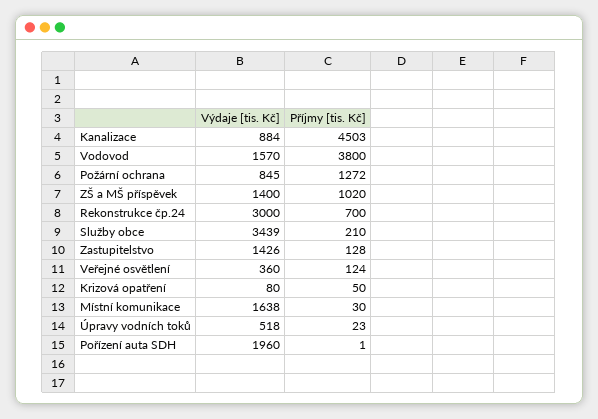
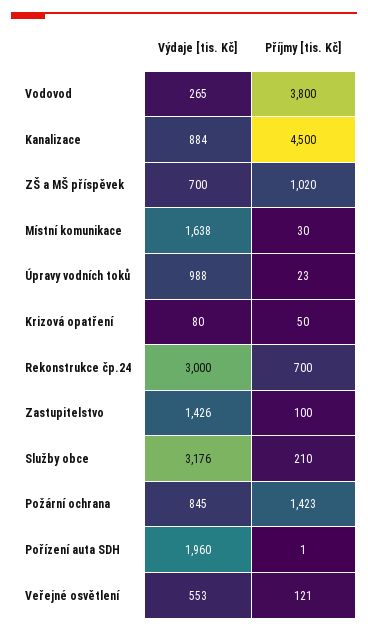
Příjmy [tis. Kč], Kanalizace: 4503 -> 4500
Výdaje [tis. Kč], Vodovod: 1570 -> 265
Příjmy [tis. Kč], Požární ochrana: 1272 -> 1423
Výdaje [tis. Kč], ZŠ a MŠ příspěvek: 1400 -> 700
Výdaje [tis. Kč], Služby obce: 3439 -> 3176
Příjmy [tis. Kč], Zastupitelstvo: 128 -> 100
Výdaje [tis. Kč], Veřejné osvětlení: 360 -> 553
Příjmy [tis. Kč], Veřejné osvětlení: 124 -> 121
Výdaje [tis. Kč], Úpravy vodních toků: 518 -> 988

